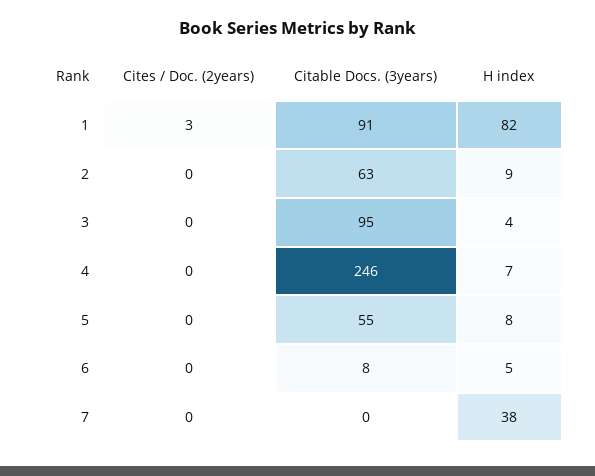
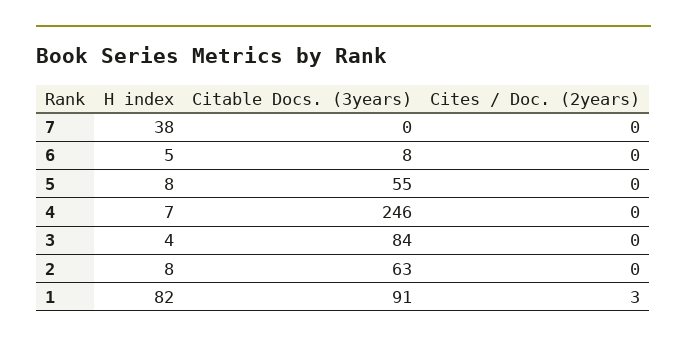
H index, 2: 9 -> 8
Citable Docs. (3years), 3: 95 -> 84

